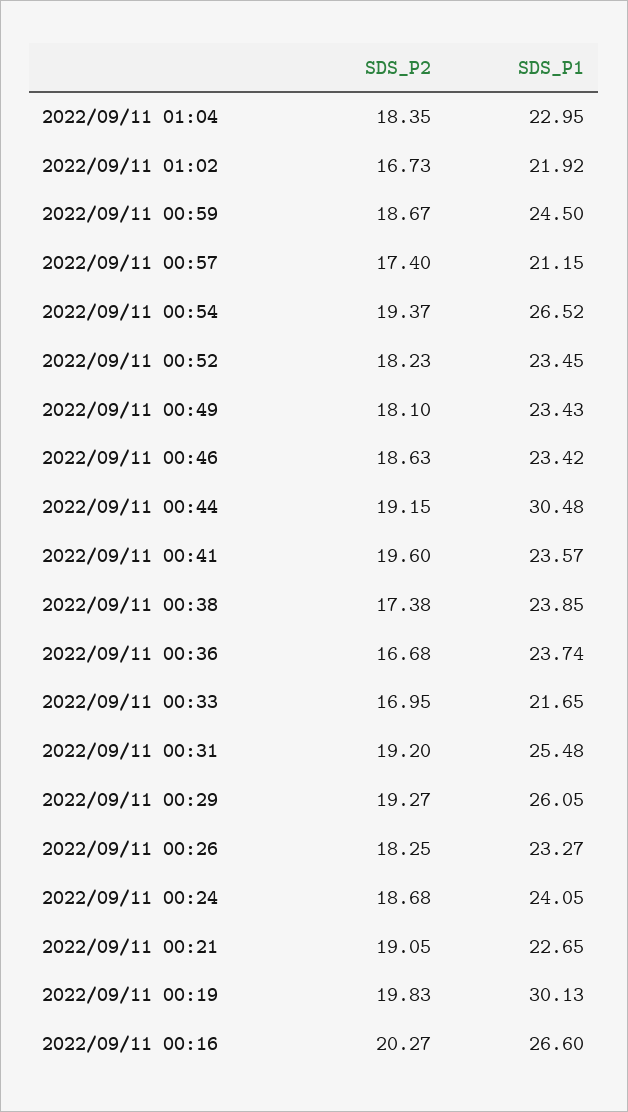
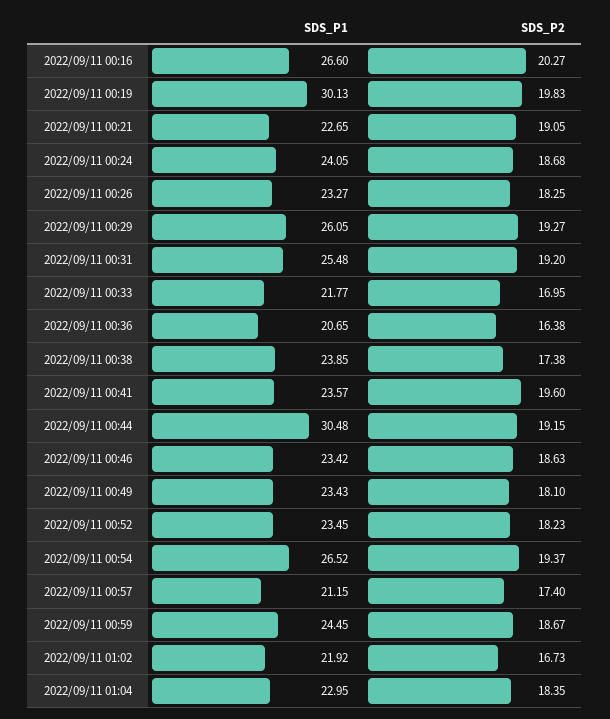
SDS_P1, 2022/09/11 00:59: 24.5 -> 24.45
SDS_P2, 2022/09/11 00:36: 16.68 -> 16.38
SDS_P1, 2022/09/11 00:36: 23.74 -> 20.65
SDS_P1, 2022/09/11 00:33: 21.65 -> 21.77

